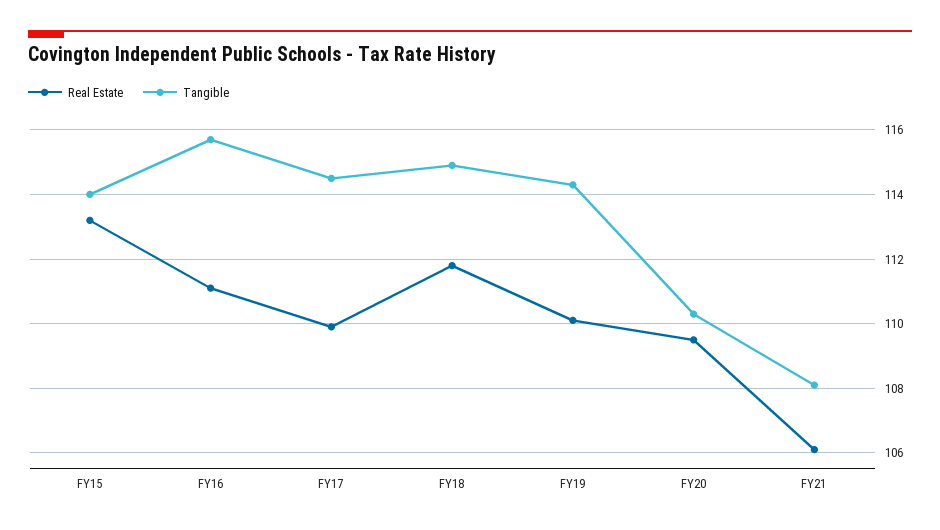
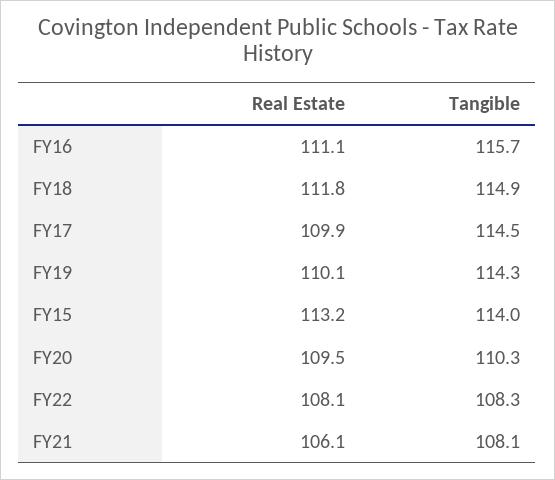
Real Estate, FY22: none -> 108.1
Tangible, FY22: none -> 108.3

